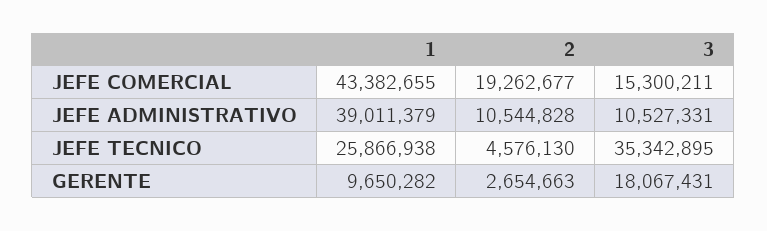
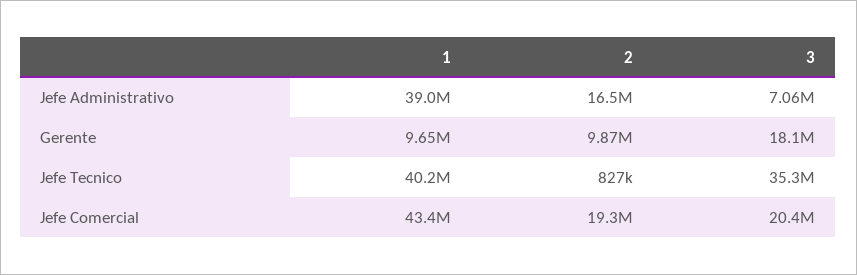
3, JEFE COMERCIAL: 15300211 -> 20400000
2, JEFE ADMINISTRATIVO: 10544828 -> 16500000
3, JEFE ADMINISTRATIVO: 10527331 -> 7060000
1, JEFE TECNICO: 25866938 -> 40200000
2, JEFE TECNICO: 4576130 -> 827000
2, GERENTE: 2654663 -> 9870000

